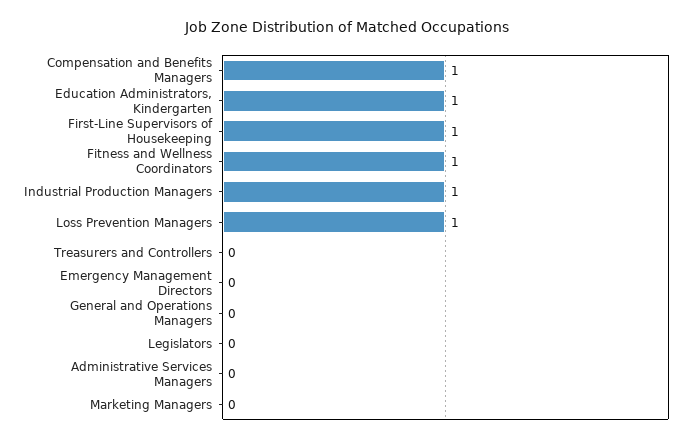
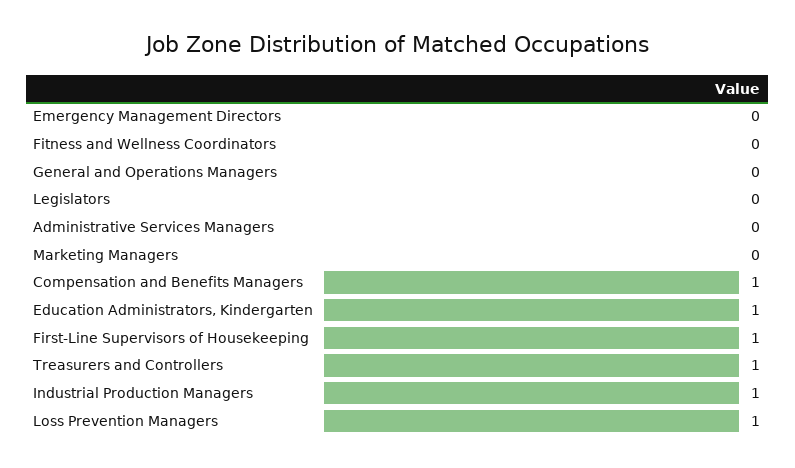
Fitness and Wellness Coordinators: 1 -> 0
Treasurers and Controllers: 0 -> 1

